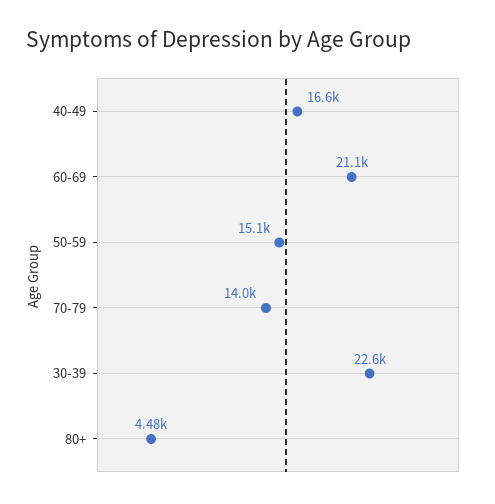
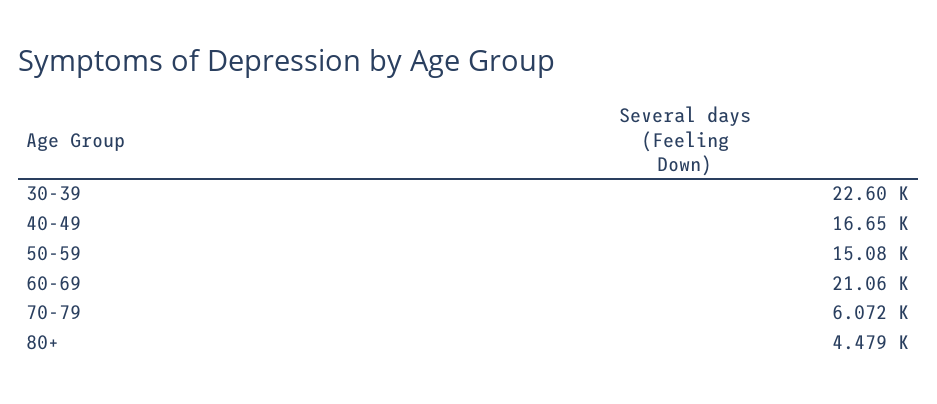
70-79: 14000 -> 6072

